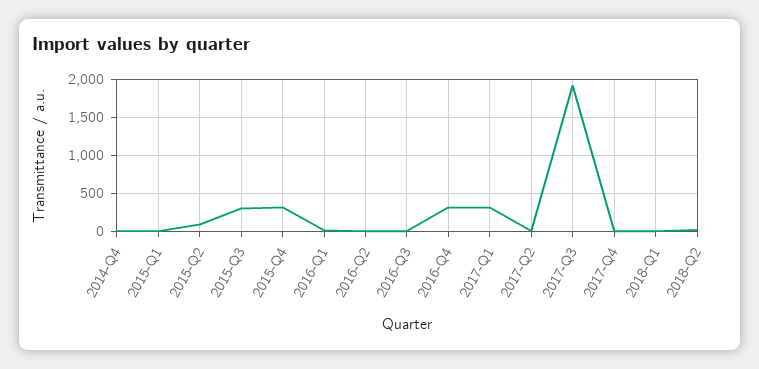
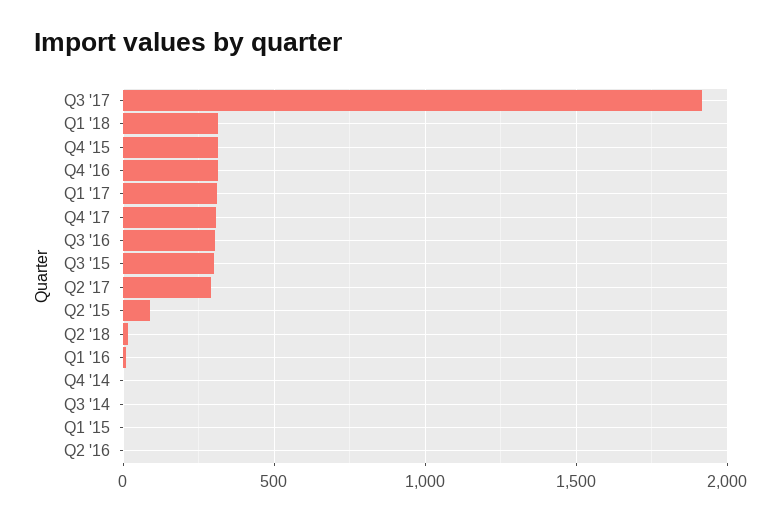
2016-Q3: 0 -> 300
2017-Q2: 0 -> 300
2017-Q4: 0 -> 300
2018-Q1: 0 -> 300
Q3 '14: none -> 0

